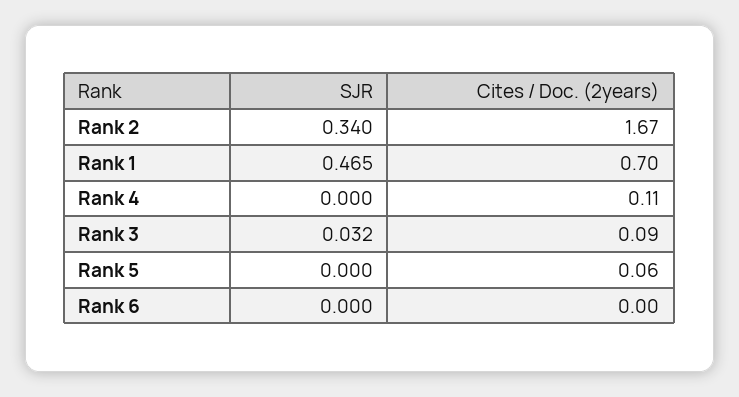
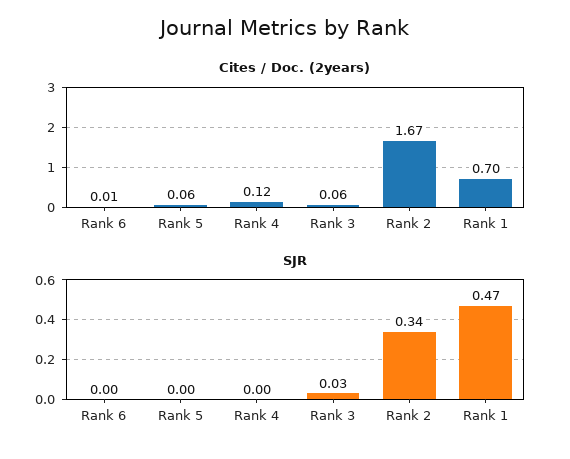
Cites / Doc. (2years), Rank 4: 0.11 -> 0.12
Cites / Doc. (2years), Rank 3: 0.09 -> 0.06
Cites / Doc. (2years), Rank 6: 0 -> 0.01

